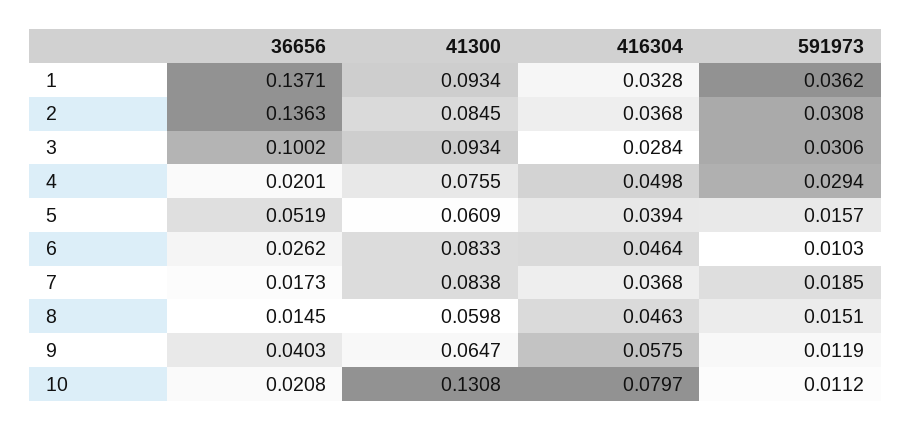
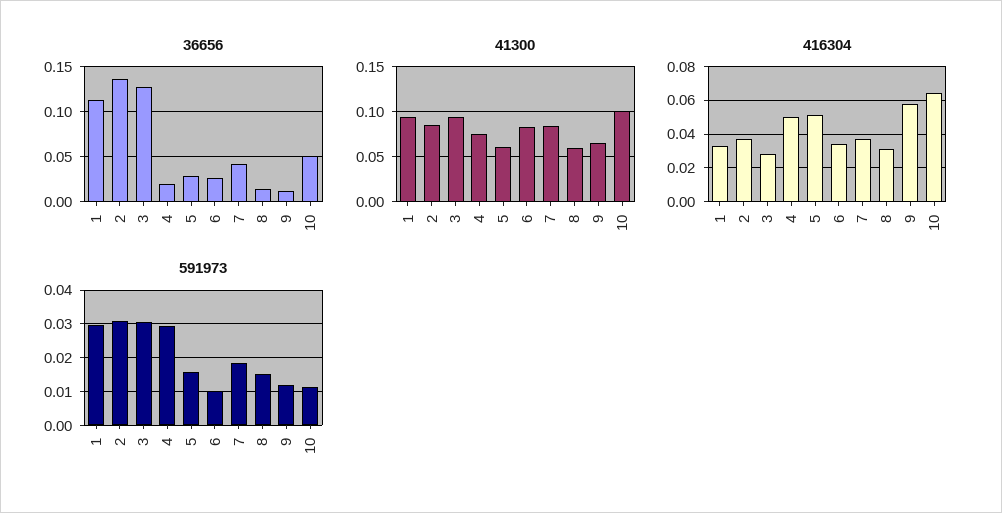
36656, 1: 0.1371 -> 0.11
591973, 1: 0.0362 -> 0.03
36656, 3: 0.1002 -> 0.13
36656, 5: 0.0519 -> 0.03
416304, 5: 0.0394 -> 0.05
416304, 6: 0.0464 -> 0.035
36656, 7: 0.0173 -> 0.04
416304, 8: 0.0463 -> 0.03
36656, 9: 0.0403 -> 0.01
36656, 10: 0.0208 -> 0.05
41300, 10: 0.1308 -> 0.1
416304, 10: 0.0797 -> 0.065

